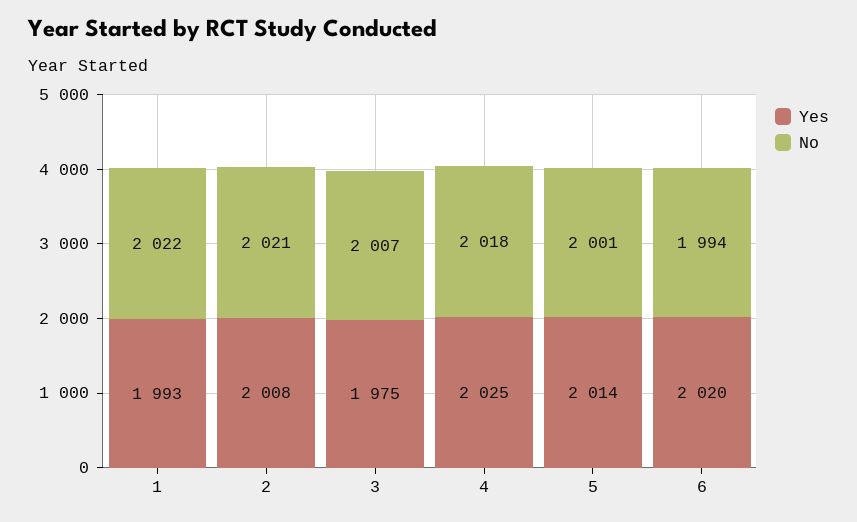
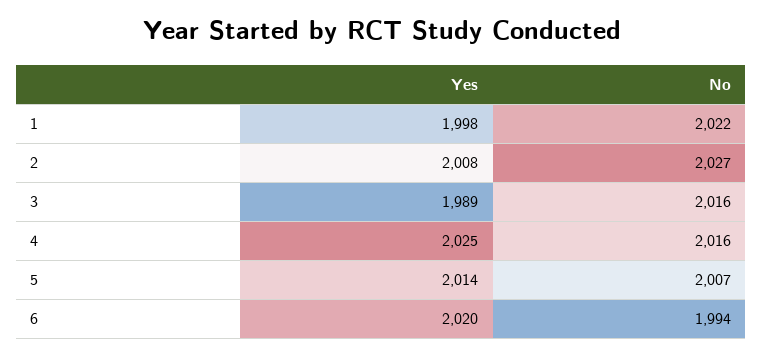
Yes, 1: 1993 -> 1998
No, 2: 2021 -> 2027
Yes, 3: 1975 -> 1989
No, 3: 2007 -> 2016
No, 4: 2018 -> 2016
No, 5: 2001 -> 2007

